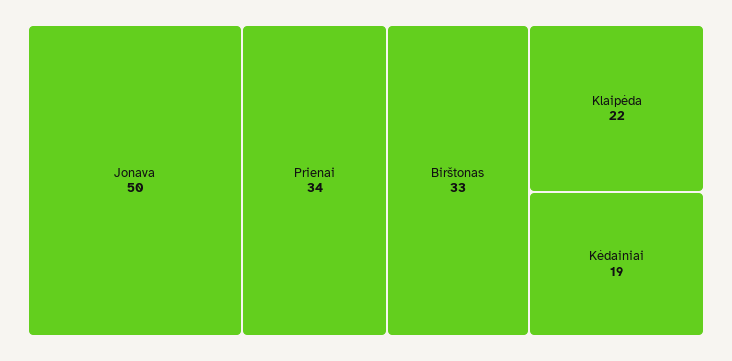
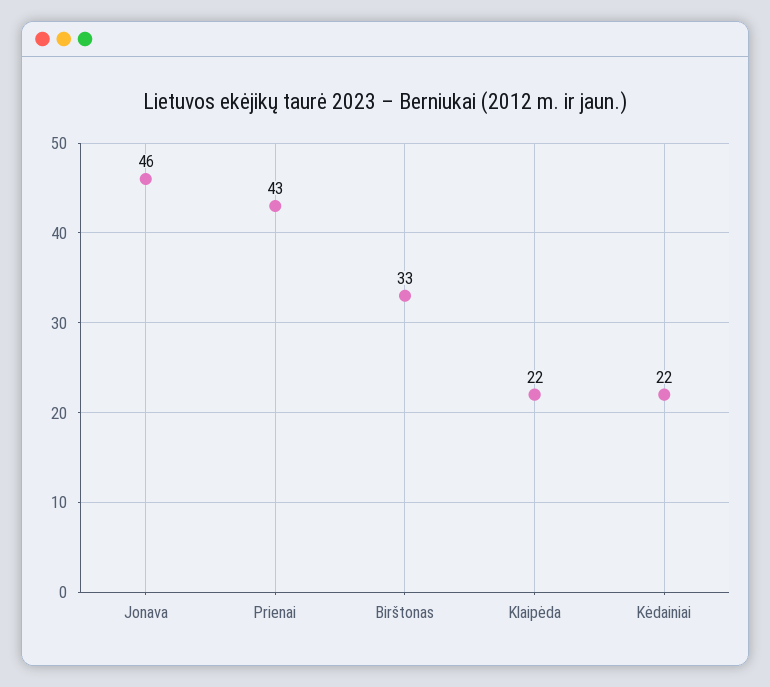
Jonava: 50 -> 46
Prienai: 34 -> 43
Kėdainiai: 19 -> 22

